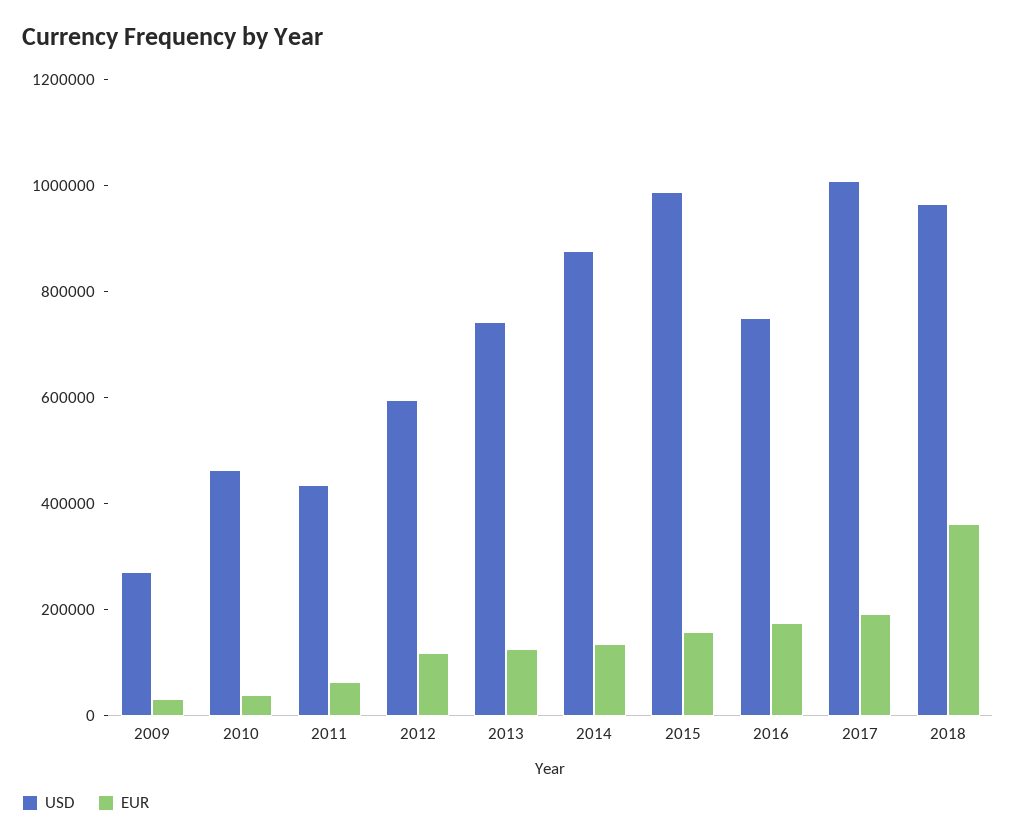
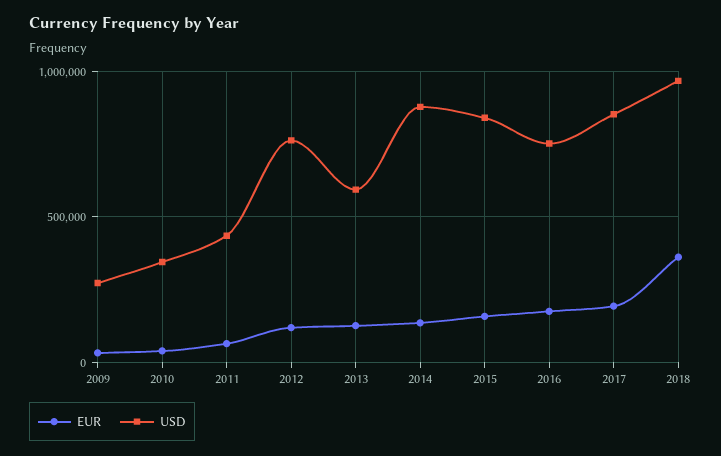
USD, 2010: 450000 -> 350000
USD, 2012: 600000 -> 750000
USD, 2013: 750000 -> 600000
USD, 2015: 1000000 -> 850000
USD, 2017: 1000000 -> 850000

